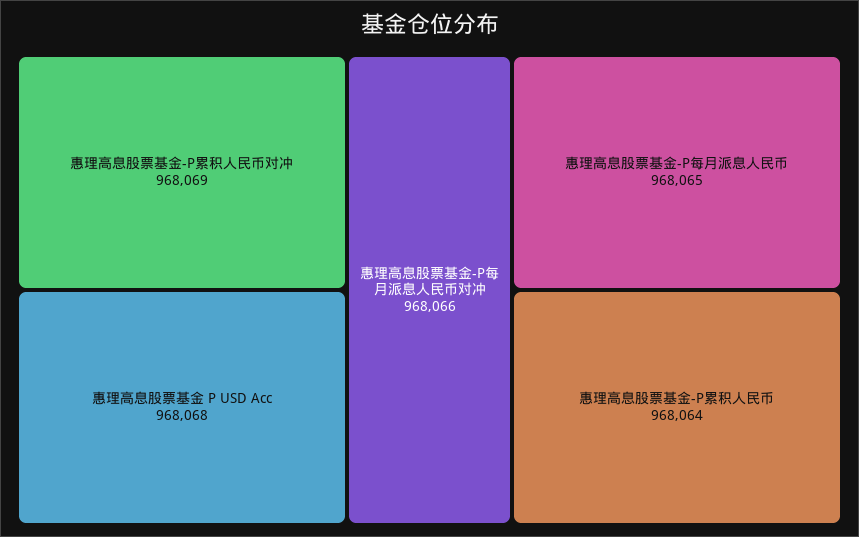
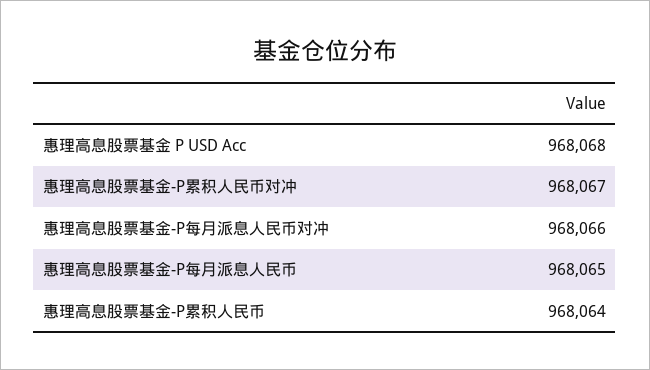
惠理高息股票基金-P累积人民币对冲: 968069 -> 968067

